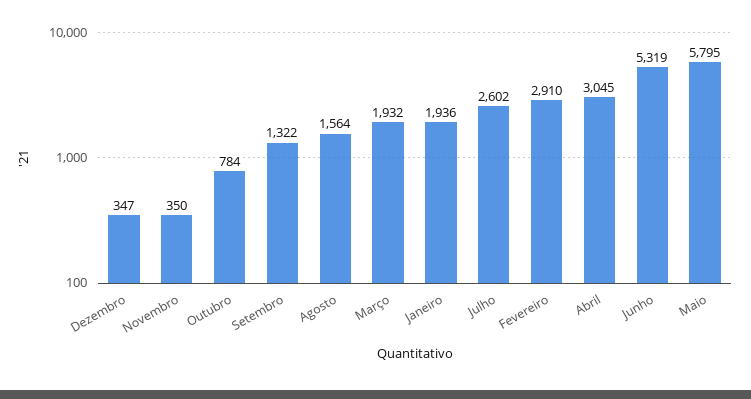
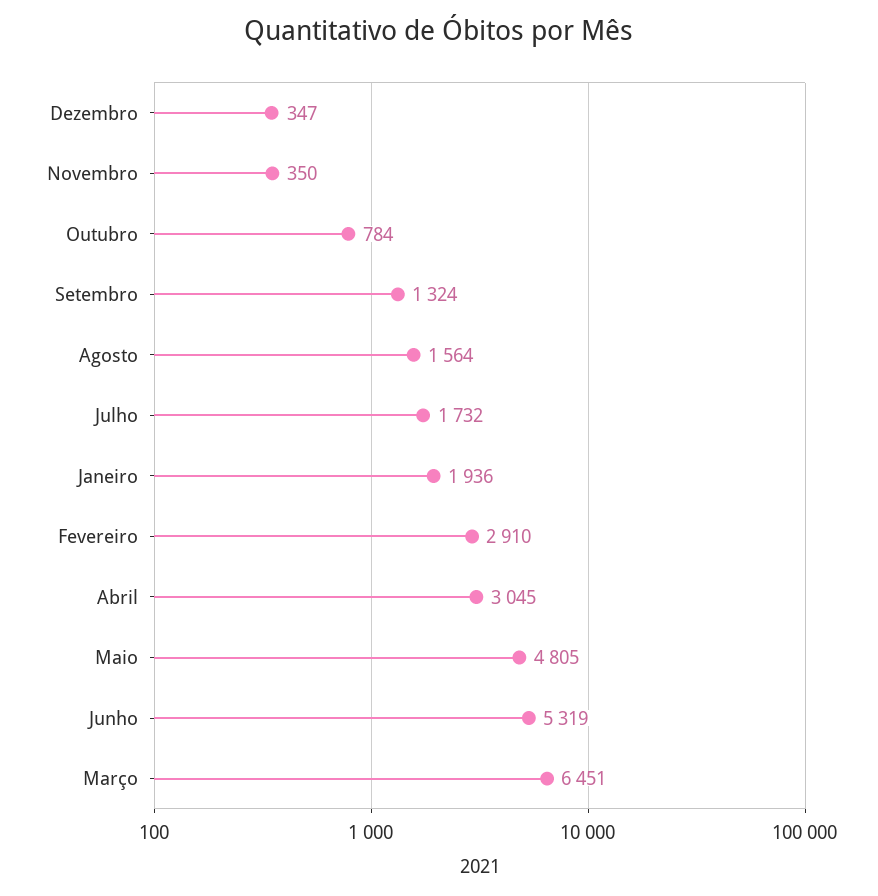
Setembro: 1322 -> 1324
Março: 1932 -> 6451
Julho: 2602 -> 1732
Maio: 5795 -> 4805

